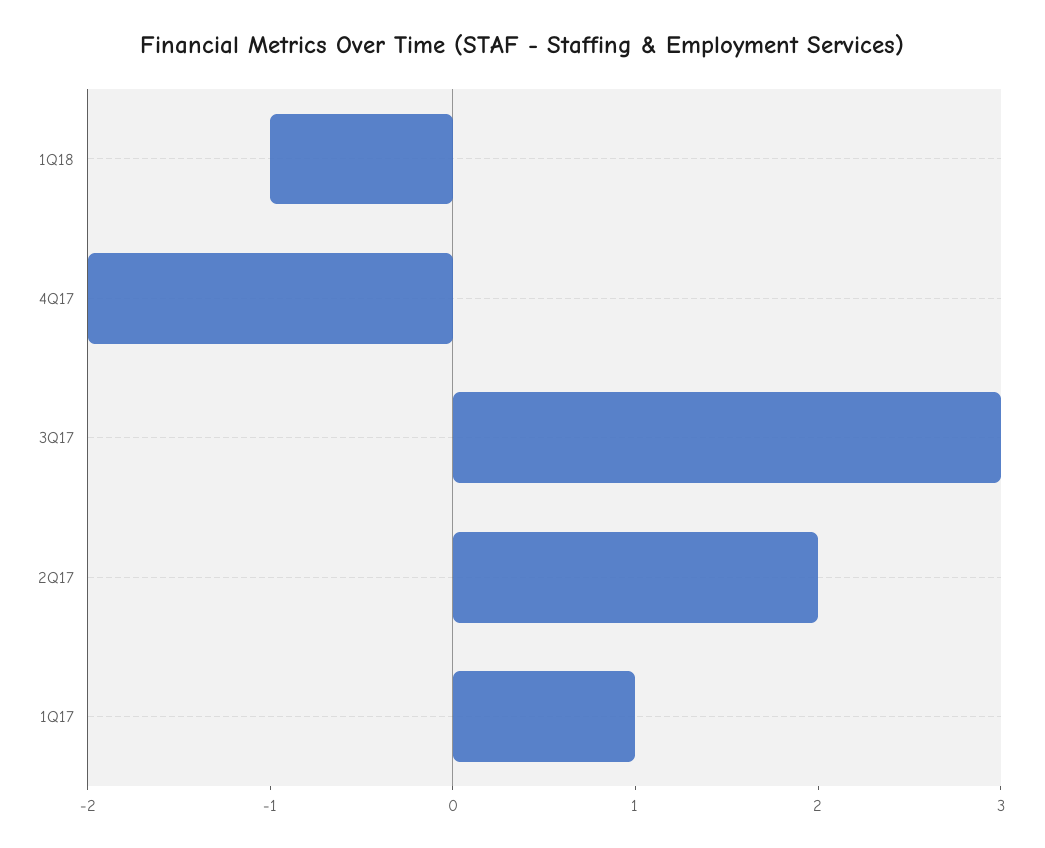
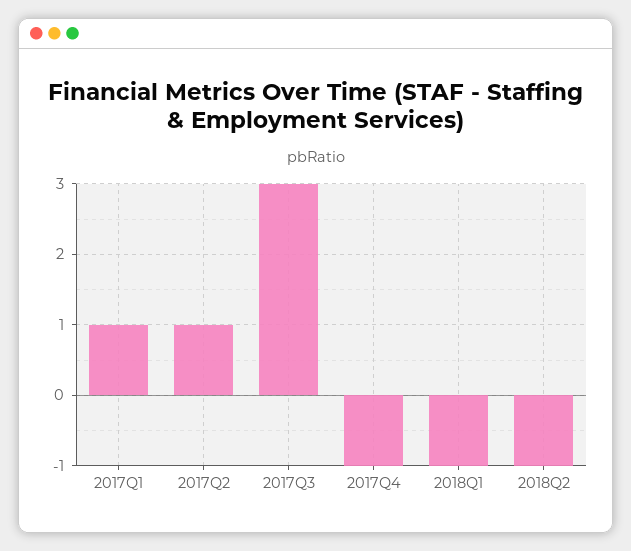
4Q17: -2 -> -1
2Q17: 2 -> 1
2018Q2: none -> -1

